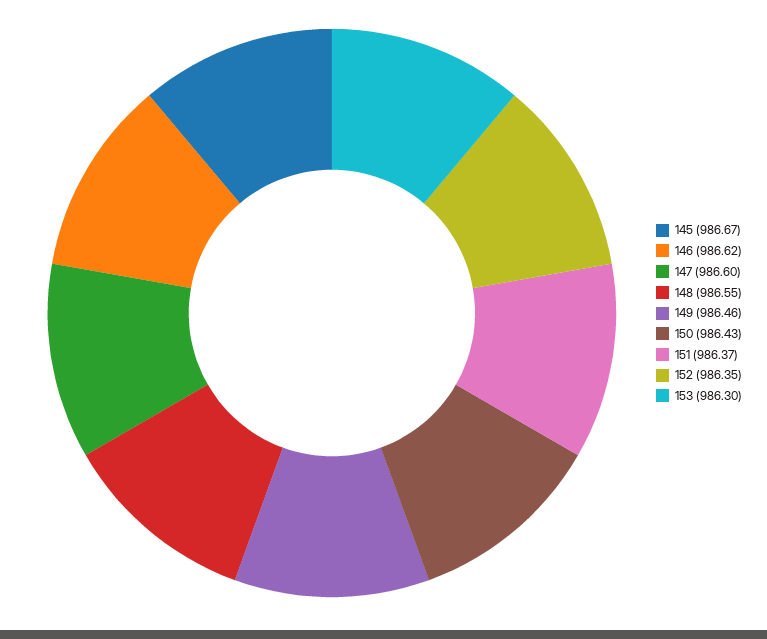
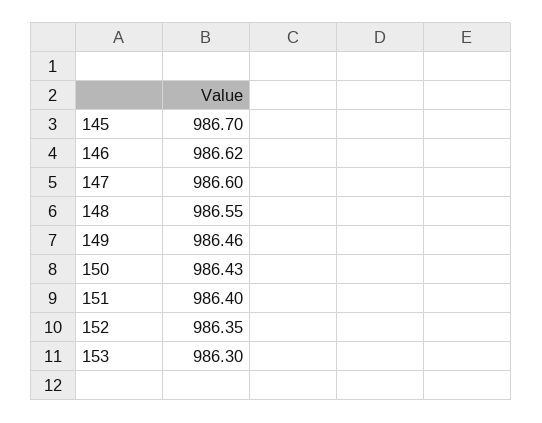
145: 986.67 -> 986.7
151: 986.37 -> 986.4

